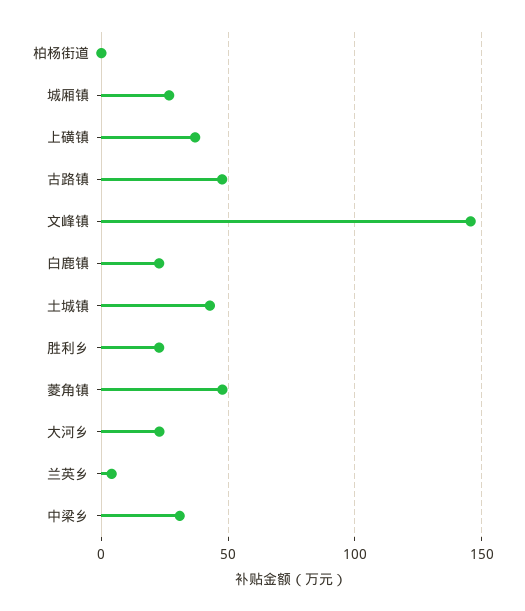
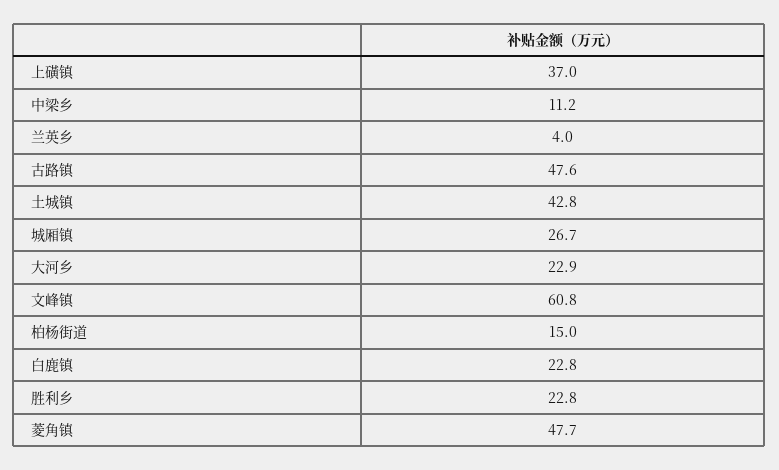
柏杨街道: 0 -> 15
文峰镇: 145 -> 60.8
中梁乡: 30 -> 11.2

